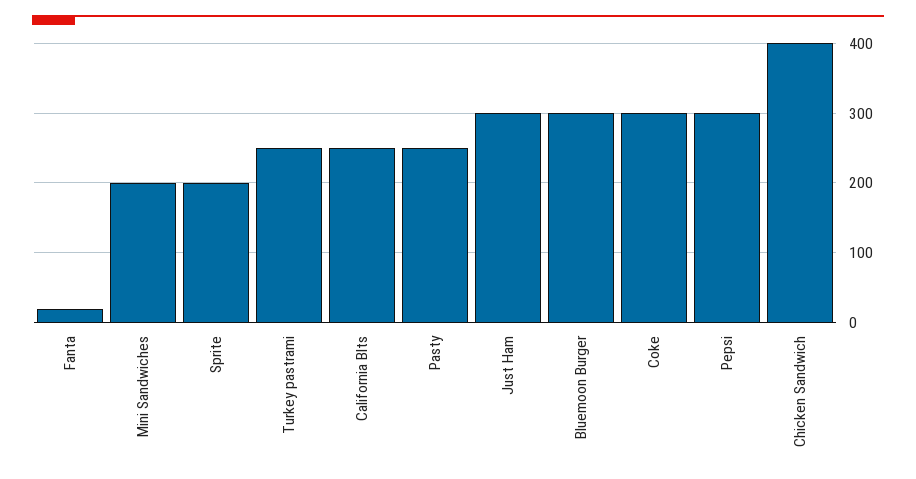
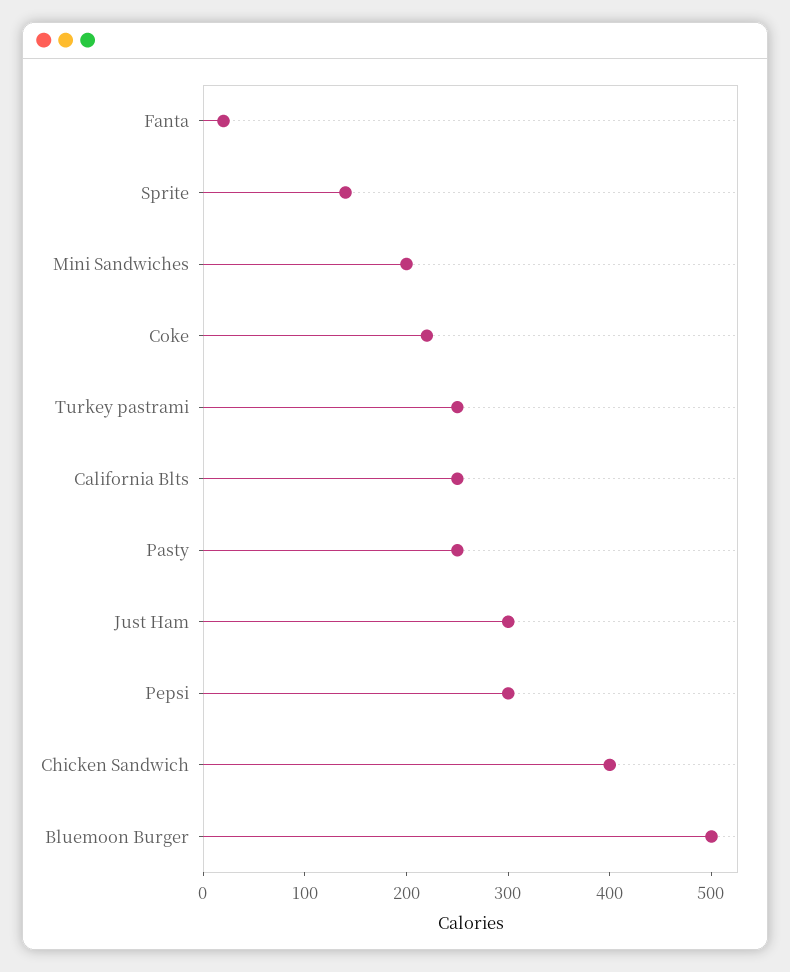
Sprite: 200 -> 140
Bluemoon Burger: 300 -> 500
Coke: 300 -> 220

